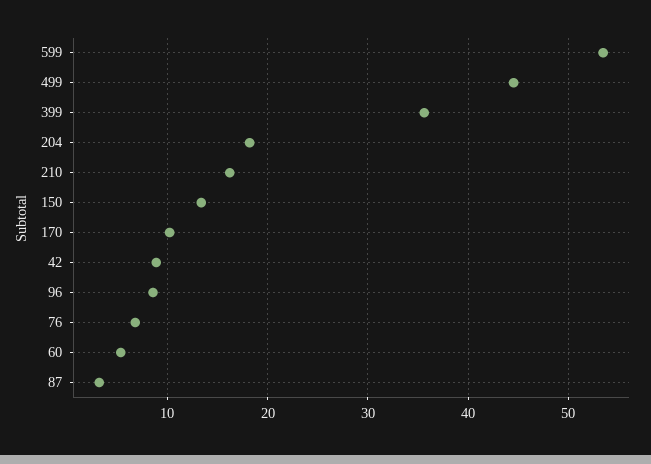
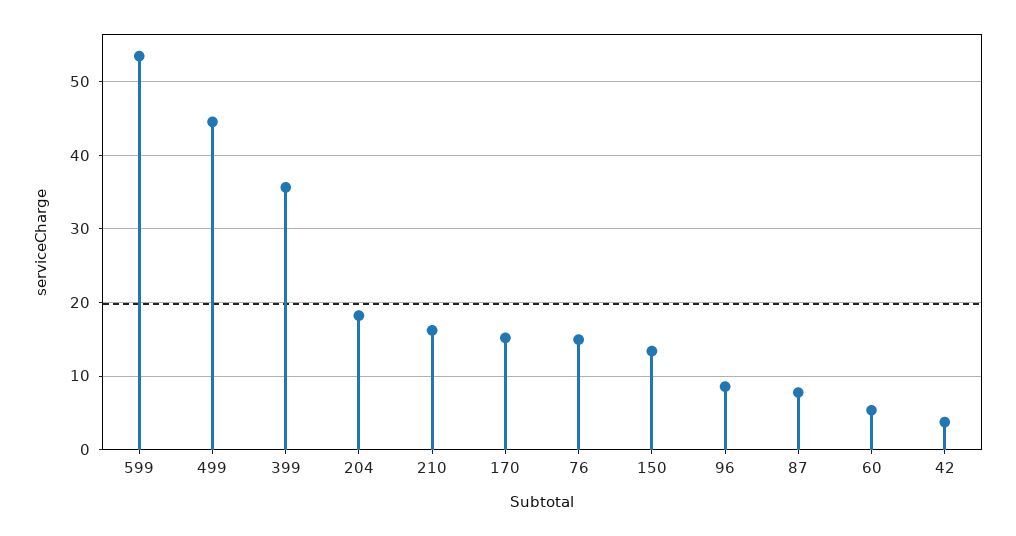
170: 10 -> 15
42: 9 -> 4
76: 7 -> 15
87: 3 -> 8

